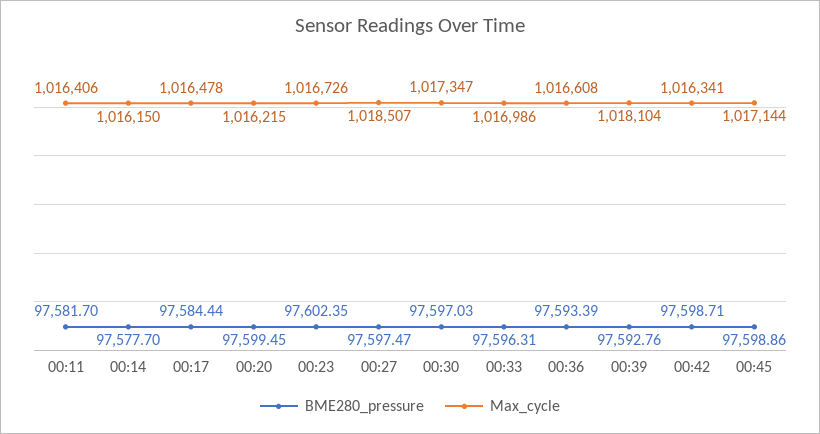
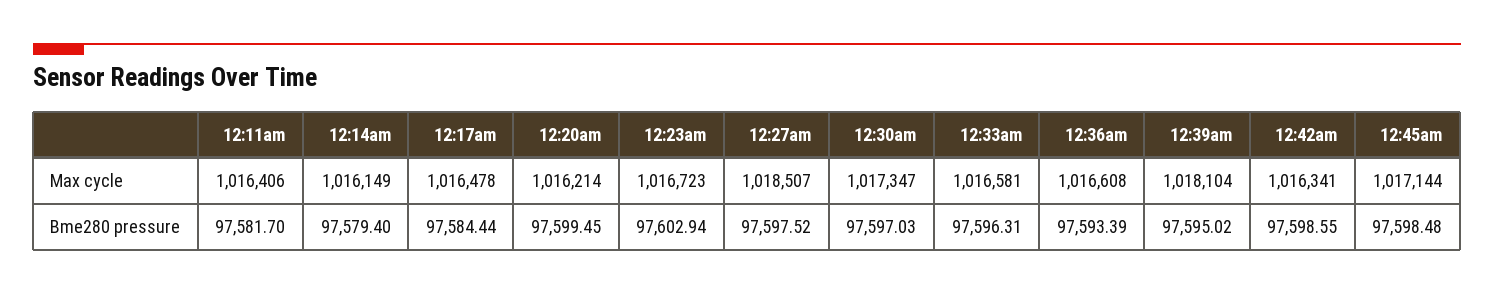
BME280_pressure, 00:14: 97577.7 -> 97579.4
Max_cycle, 00:14: 1016150 -> 1016149
Max_cycle, 00:20: 1016215 -> 1016214
BME280_pressure, 00:23: 97602.35 -> 97602.94
Max_cycle, 00:23: 1016726 -> 1016723
BME280_pressure, 00:27: 97597.47 -> 97597.52
Max_cycle, 00:33: 1016986 -> 1016581
BME280_pressure, 00:39: 97592.76 -> 97595.02
BME280_pressure, 00:42: 97598.71 -> 97598.55
BME280_pressure, 00:45: 97598.86 -> 97598.48

